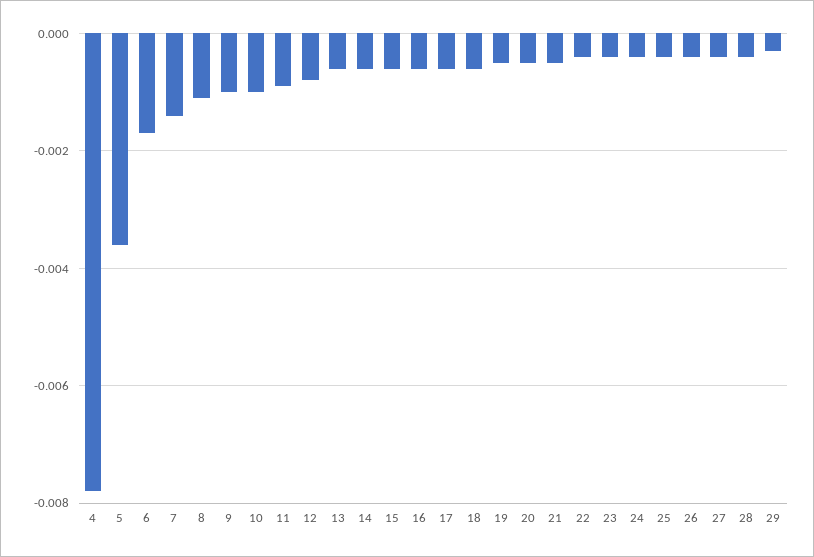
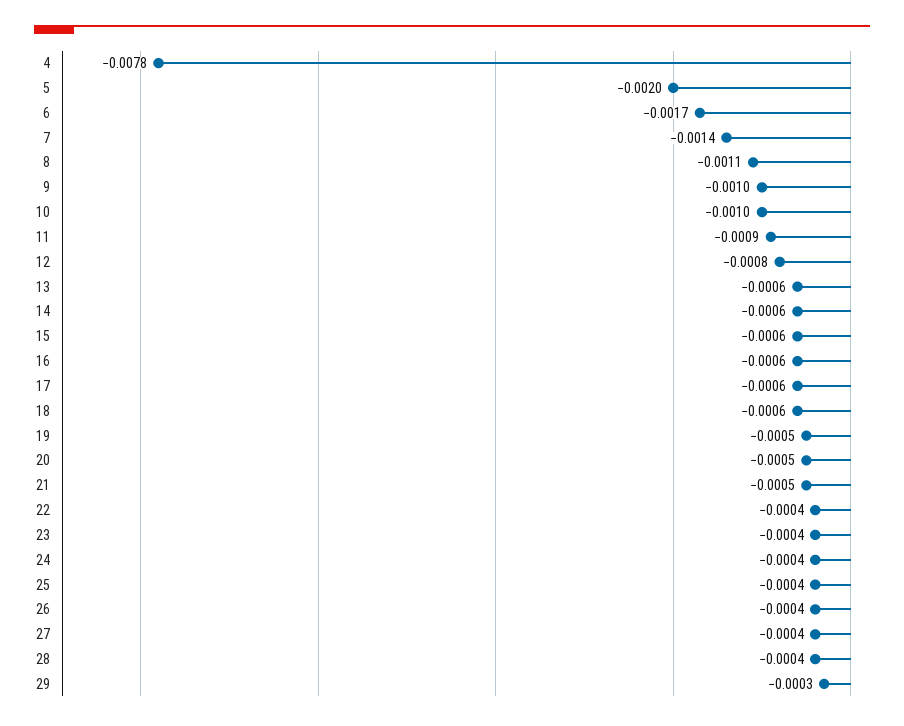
5: -0.0035 -> -0.002

